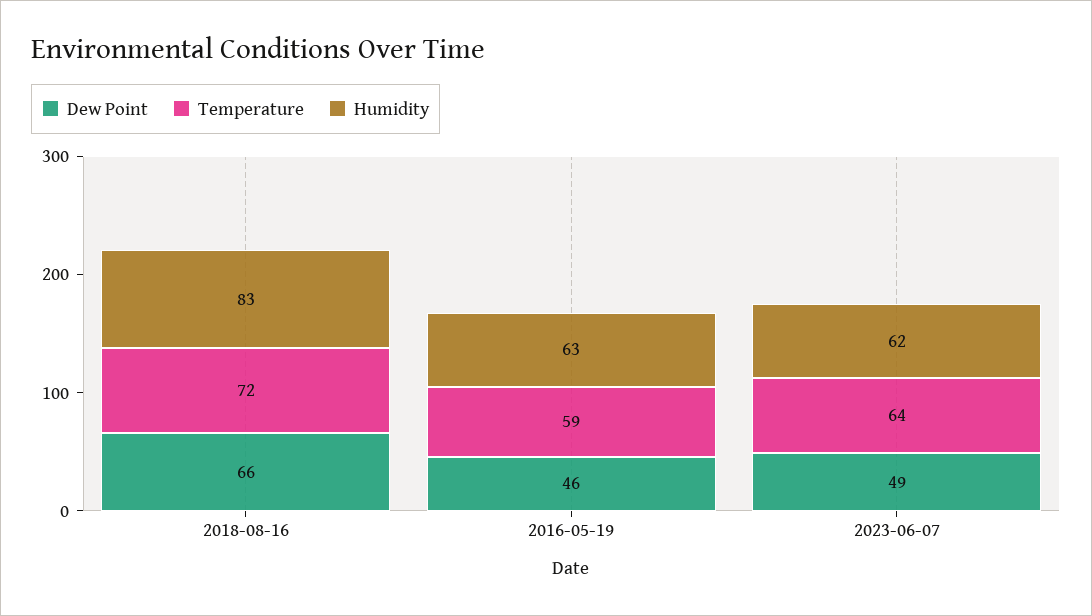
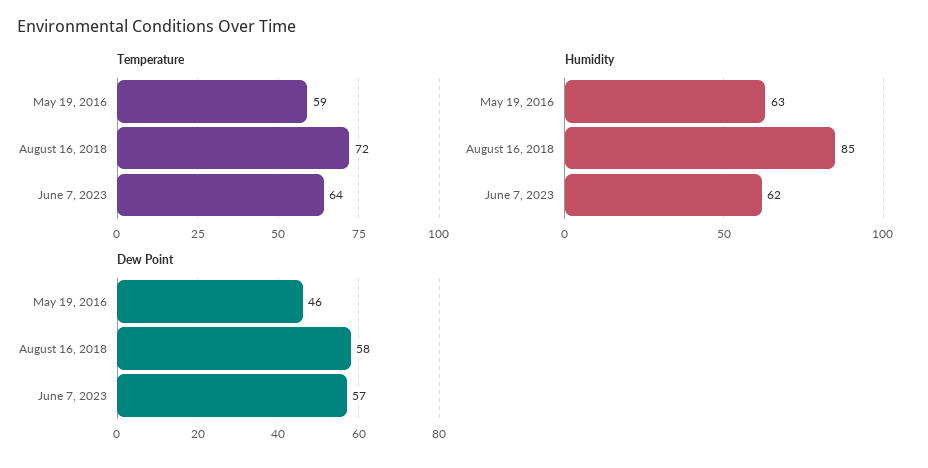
Dew Point, 2018-08-16: 66 -> 58
Humidity, 2018-08-16: 83 -> 85
Dew Point, 2023-06-07: 49 -> 57

